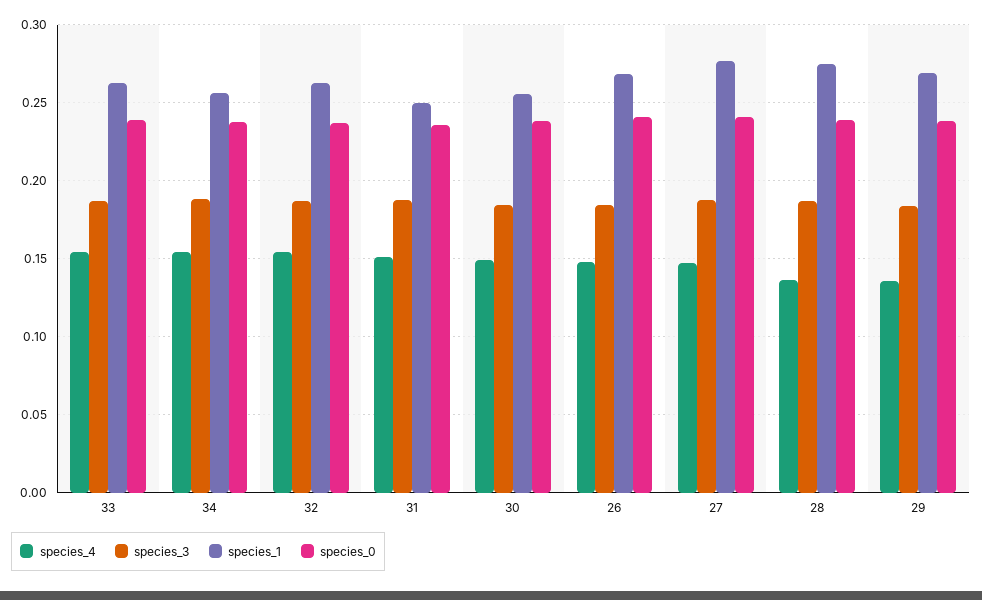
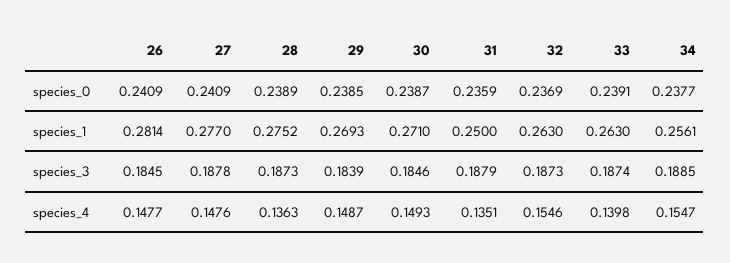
species_4, 33: 0.155 -> 0.1398
species_4, 31: 0.15 -> 0.1351
species_1, 30: 0.255 -> 0.271
species_1, 26: 0.27 -> 0.2814
species_4, 29: 0.135 -> 0.1487

